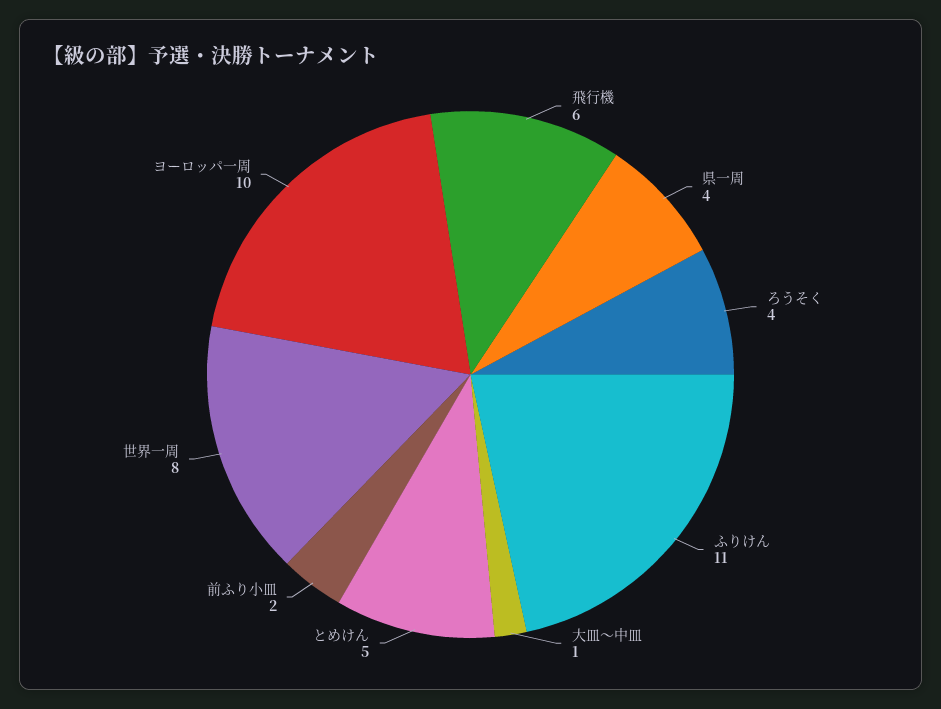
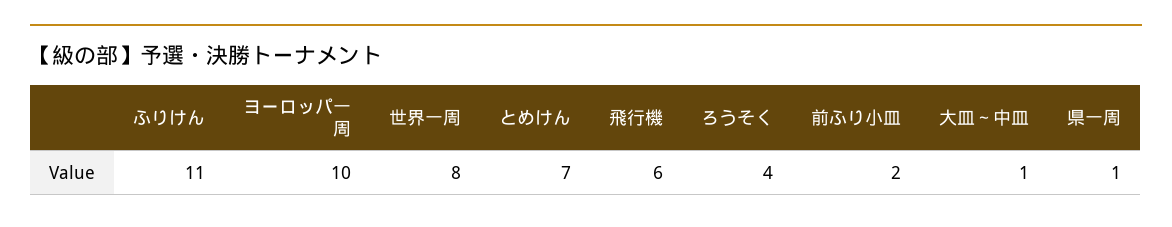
県一周: 4 -> 1
とめけん: 5 -> 7

